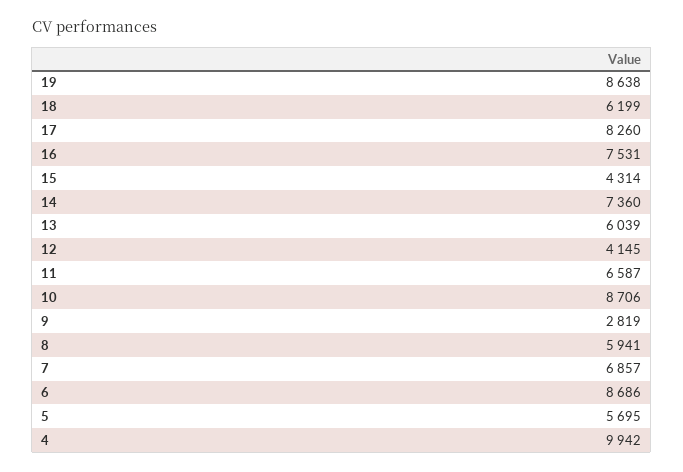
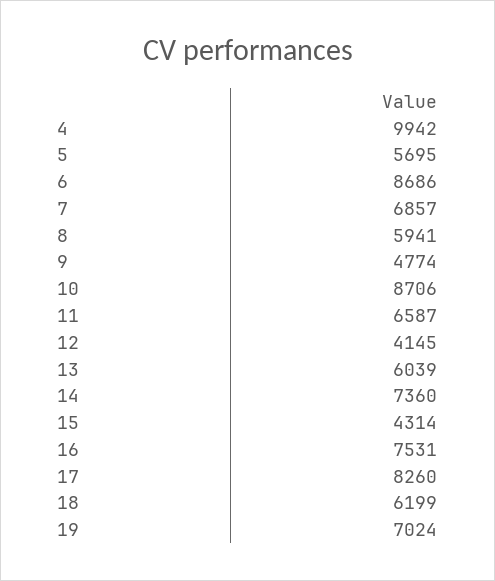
19: 8638 -> 7024
9: 2819 -> 4774

